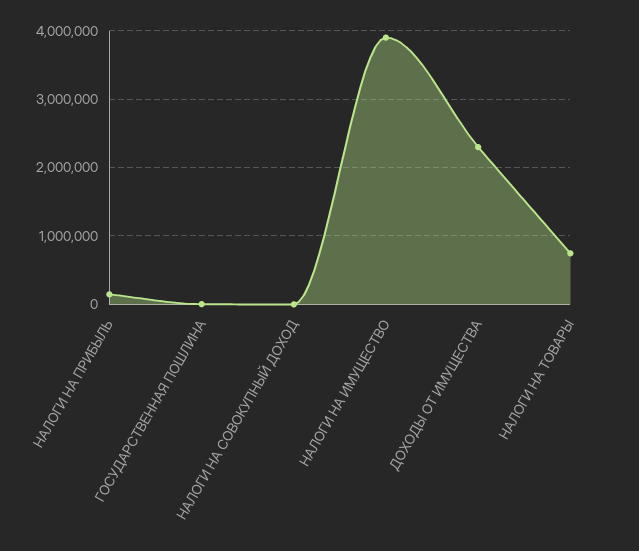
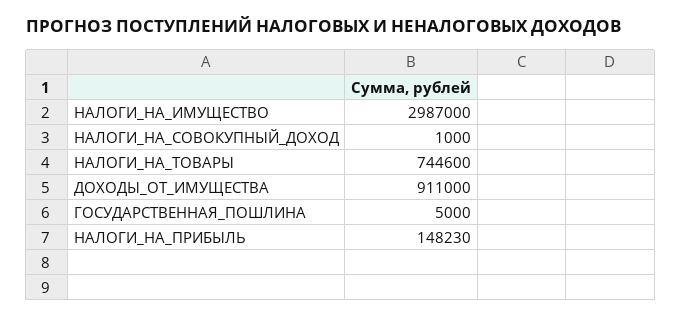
НАЛОГИ НА ИМУЩЕСТВО: 3900000 -> 2987000
ДОХОДЫ ОТ ИМУЩЕСТВА: 2300000 -> 911000

